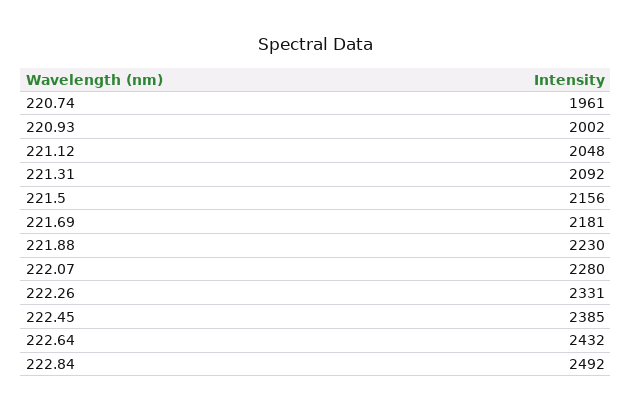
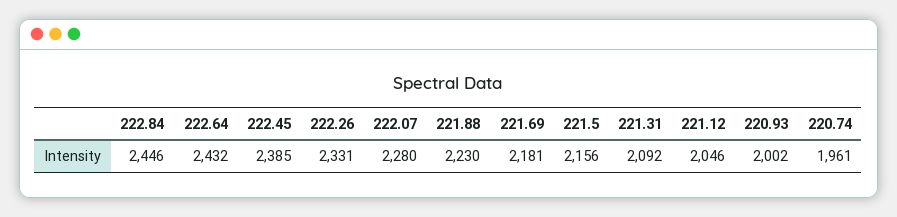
221.12: 2048 -> 2046
222.84: 2492 -> 2446

